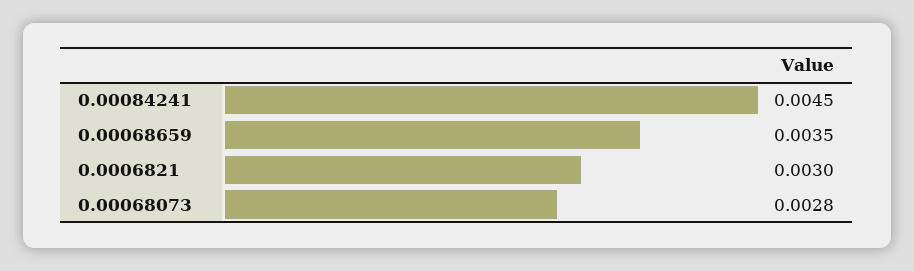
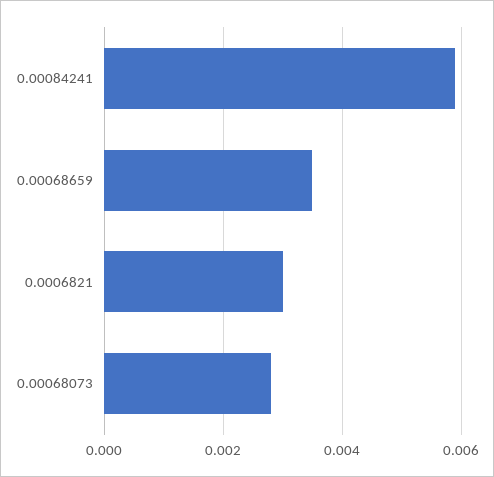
0.00084241: 0.0045 -> 0.006

